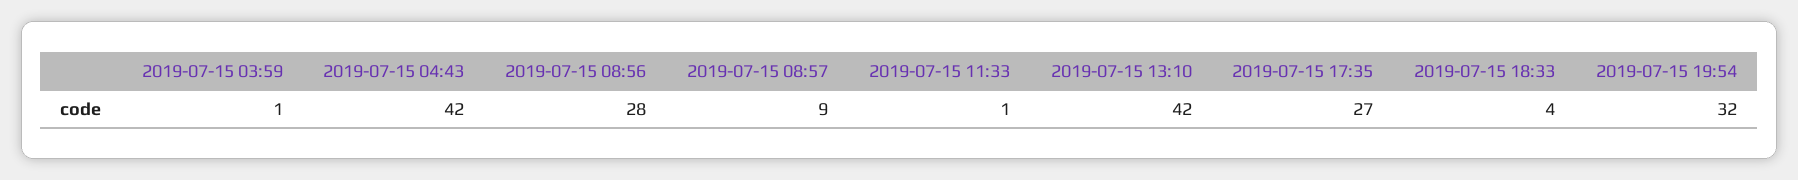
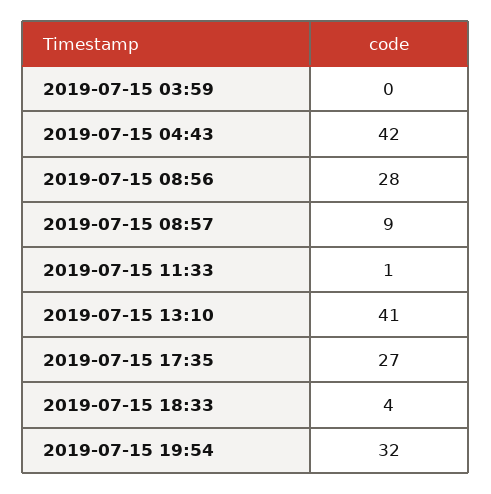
2019-07-15 03:59: 1 -> 0
2019-07-15 13:10: 42 -> 41

